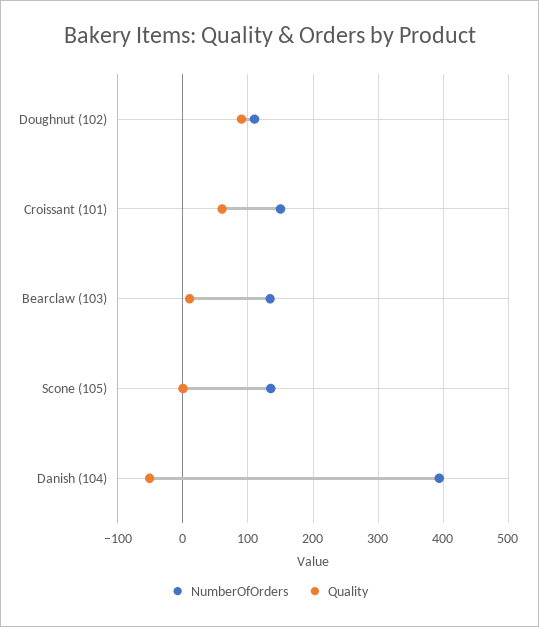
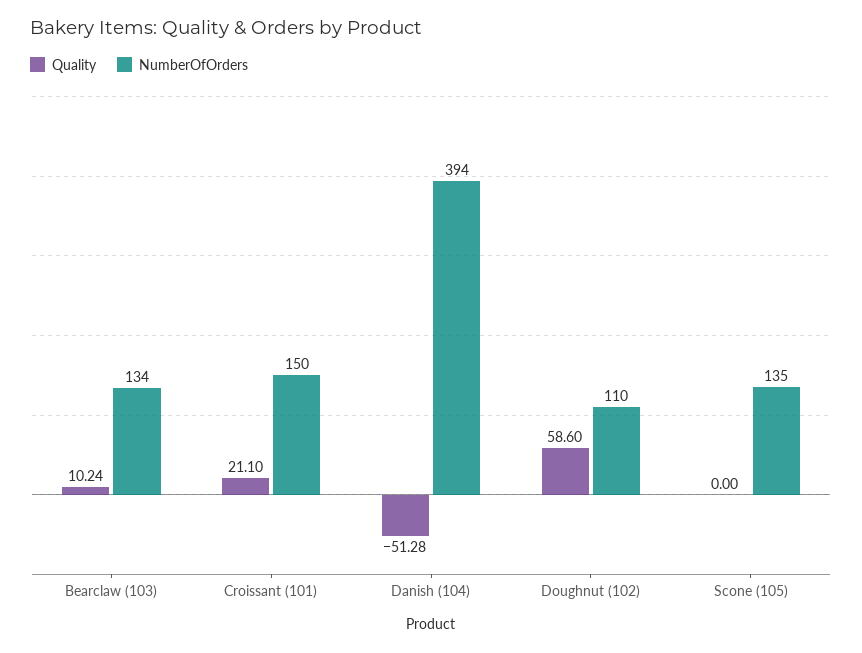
Quality, Doughnut (102): 90 -> 58.6
Quality, Croissant (101): 60 -> 21.1

